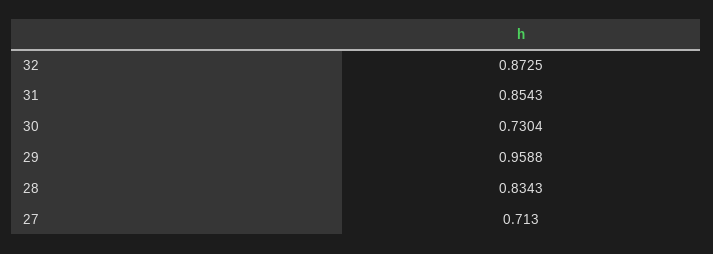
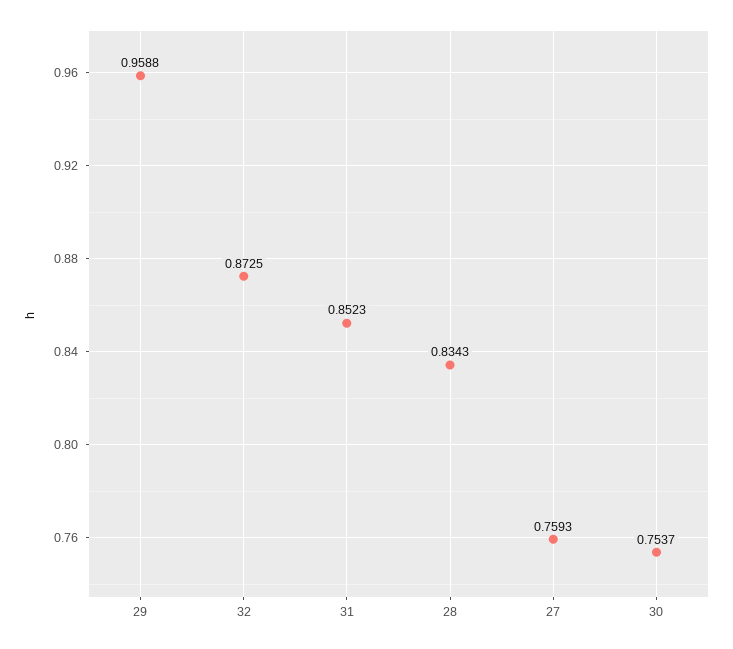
31: 0.8543 -> 0.8523
30: 0.7304 -> 0.7537
27: 0.713 -> 0.7593

